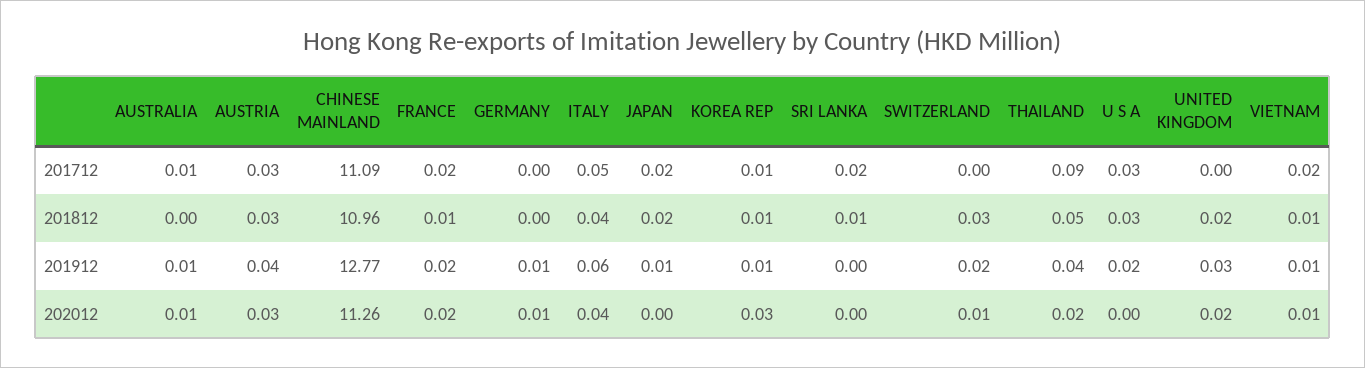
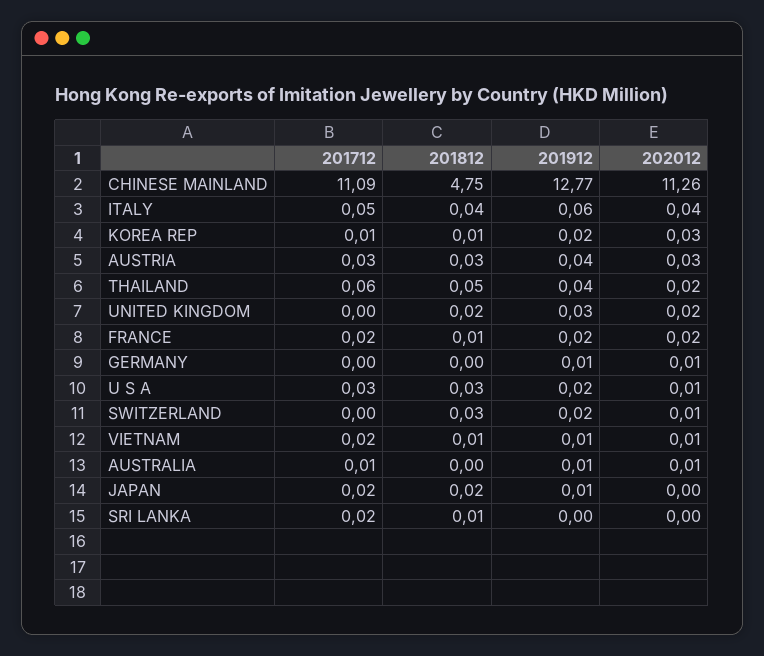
THAILAND, 201712: 0.09 -> 0.06
CHINESE MAINLAND, 201812: 10.96 -> 4.75
KOREA REP, 201912: 0.01 -> 0.02
U S A, 202012: 0 -> 0.01

